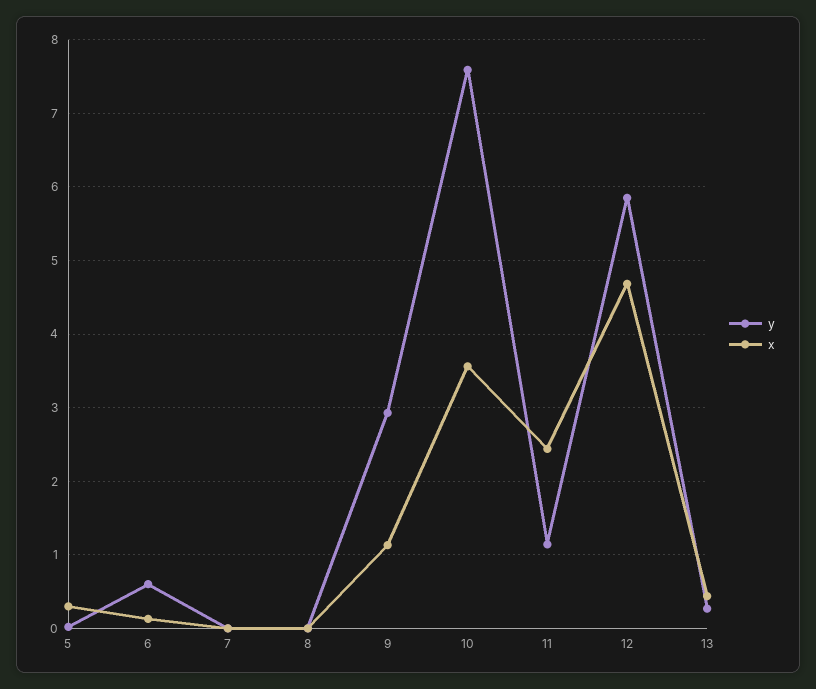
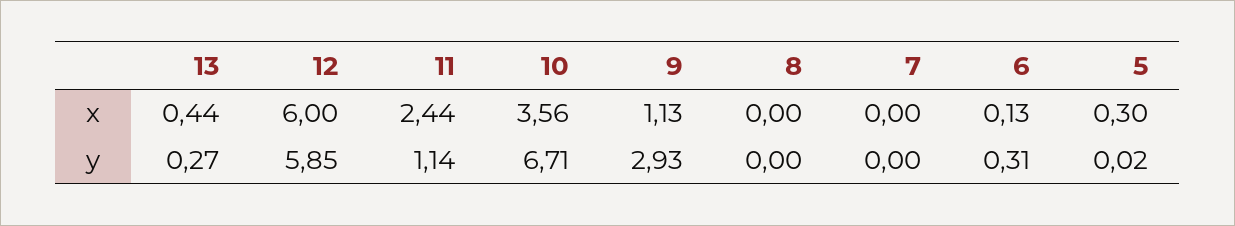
y, 6: 0.6 -> 0.31
y, 10: 7.6 -> 6.71
x, 12: 4.7 -> 6

